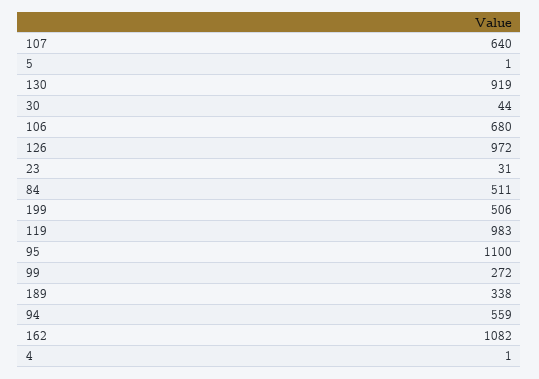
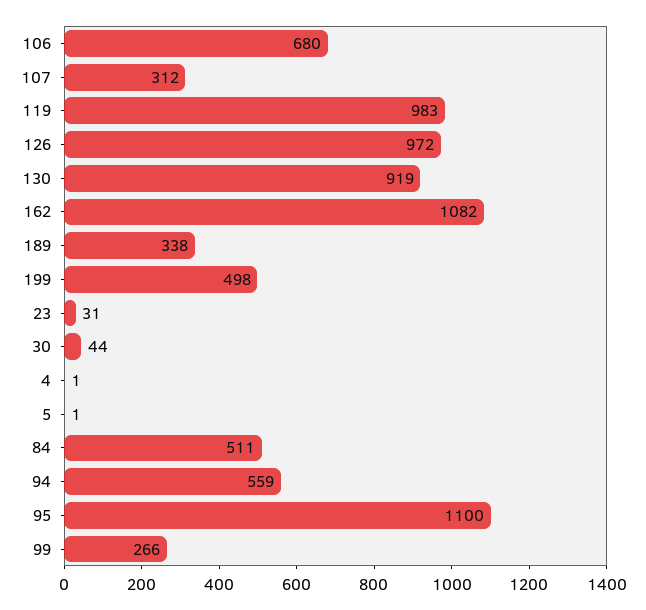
107: 640 -> 312
199: 506 -> 498
99: 272 -> 266

